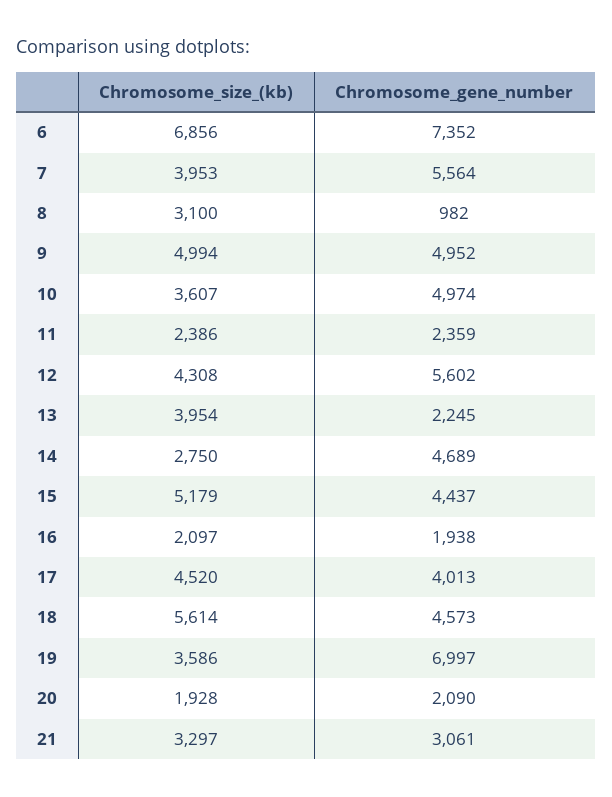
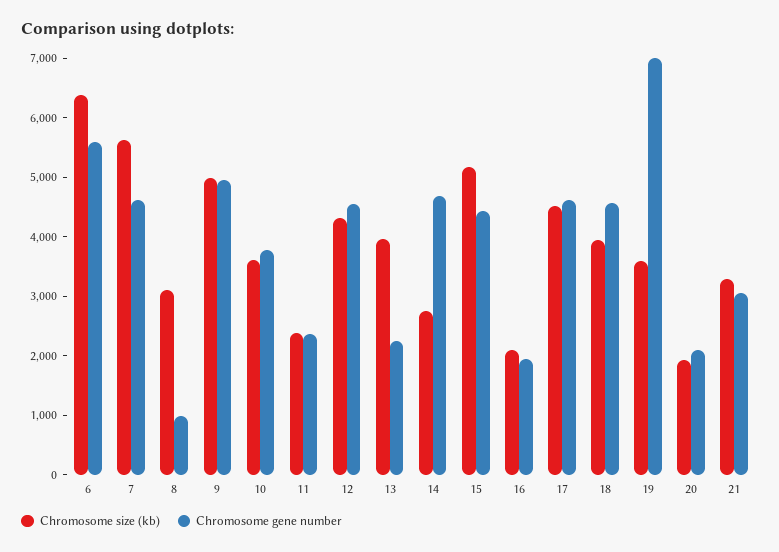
Chromosome_size_(kb), 6: 6856 -> 6400
Chromosome_gene_number, 6: 7352 -> 5600
Chromosome_size_(kb), 7: 3953 -> 5600
Chromosome_gene_number, 7: 5564 -> 4600
Chromosome_gene_number, 10: 4974 -> 3800
Chromosome_gene_number, 12: 5602 -> 4600
Chromosome_gene_number, 17: 4013 -> 4600
Chromosome_size_(kb), 18: 5614 -> 4000

